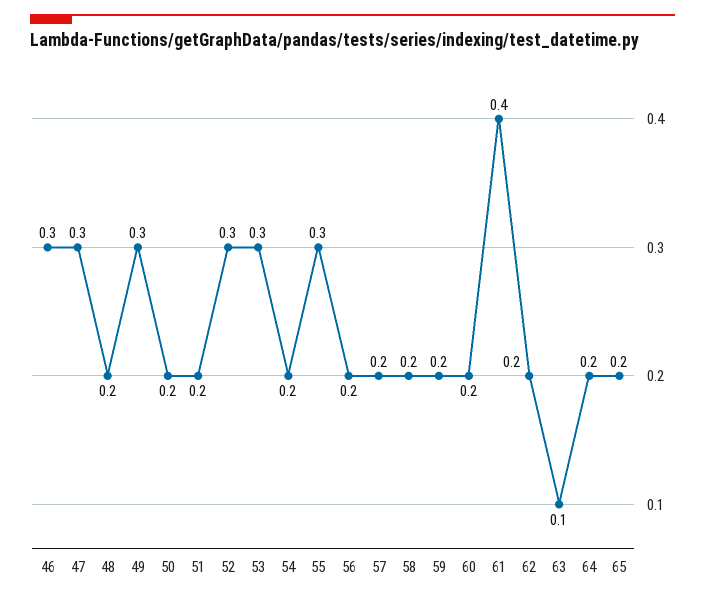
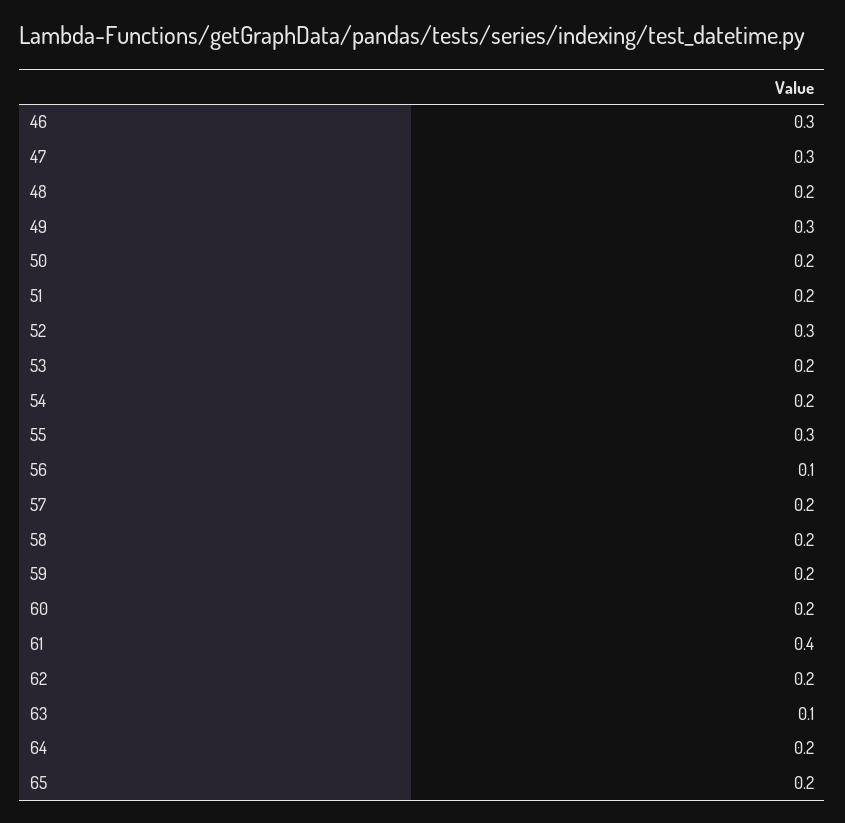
53: 0.3 -> 0.2
56: 0.2 -> 0.1

